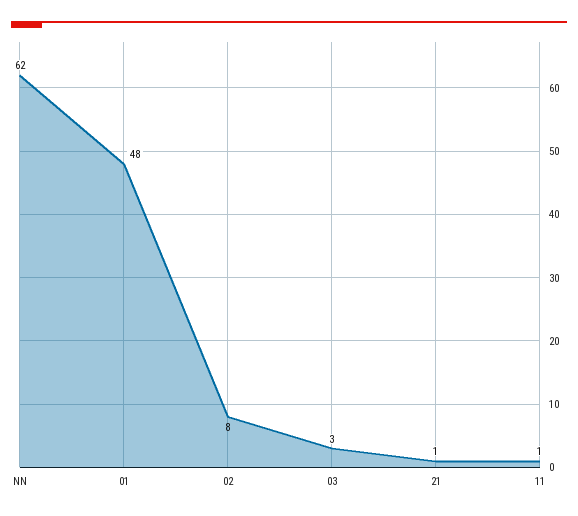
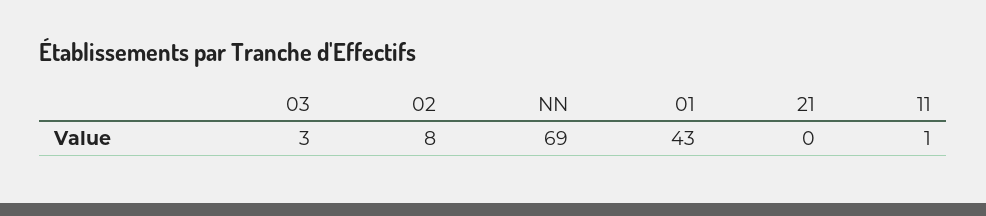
NN: 62 -> 69
01: 48 -> 43
21: 1 -> 0

